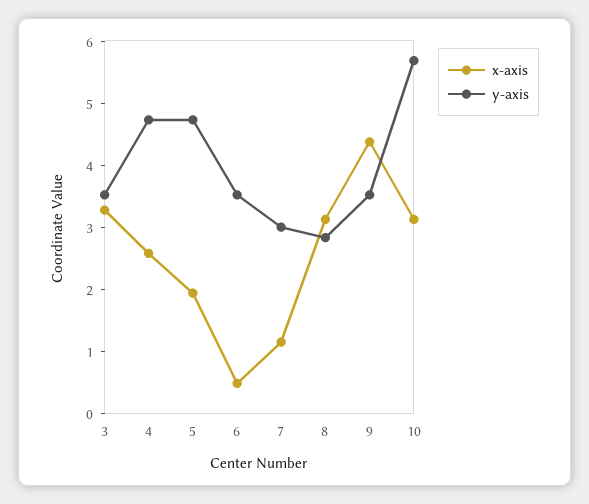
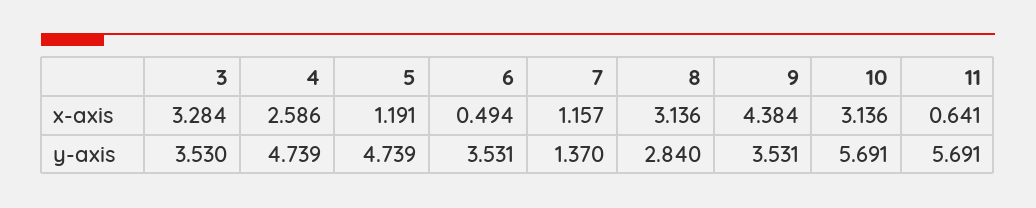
x-axis, 5: 2 -> 1.191
y-axis, 7: 3 -> 1.37
x-axis, 11: none -> 0.641
y-axis, 11: none -> 5.691

